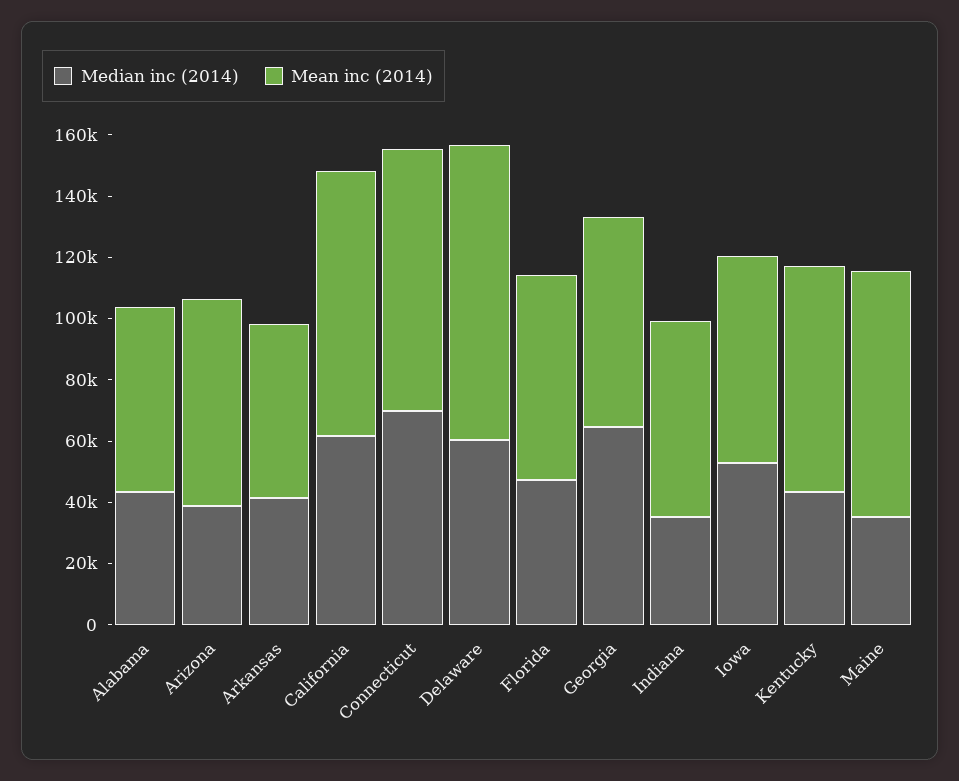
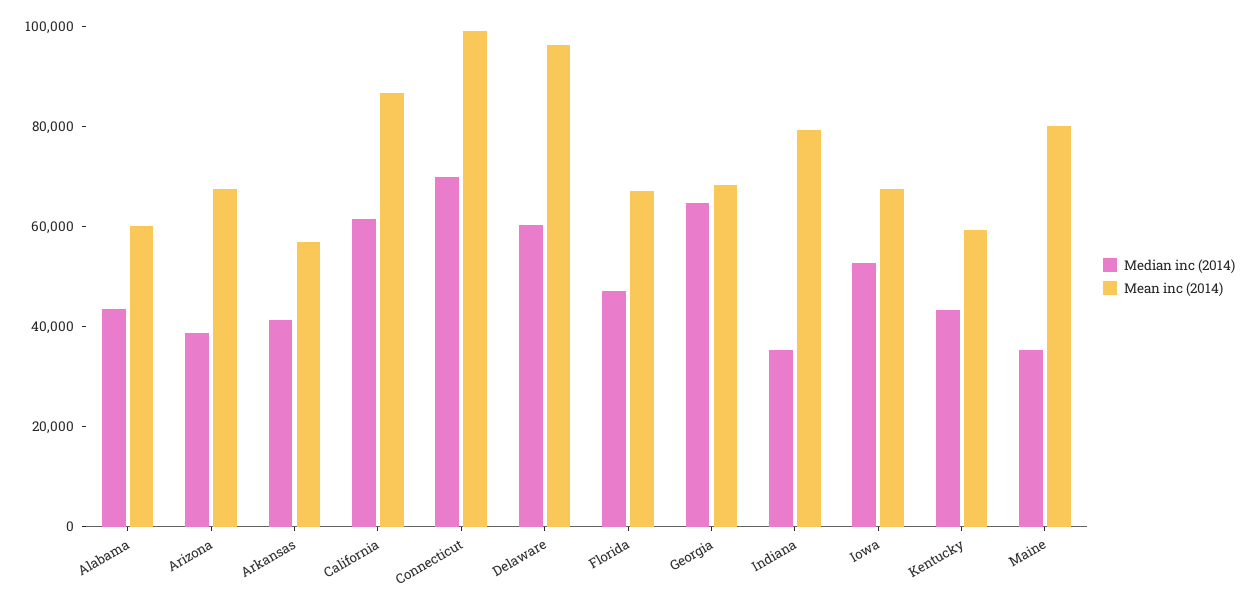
Mean inc (2014), Connecticut: 85000 -> 100000
Mean inc (2014), Indiana: 65000 -> 80000
Mean inc (2014), Kentucky: 75000 -> 60000

